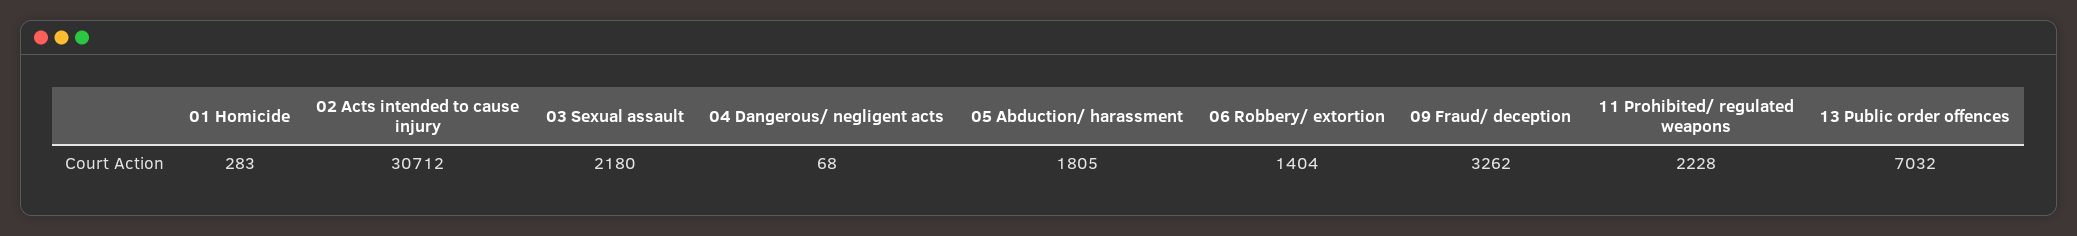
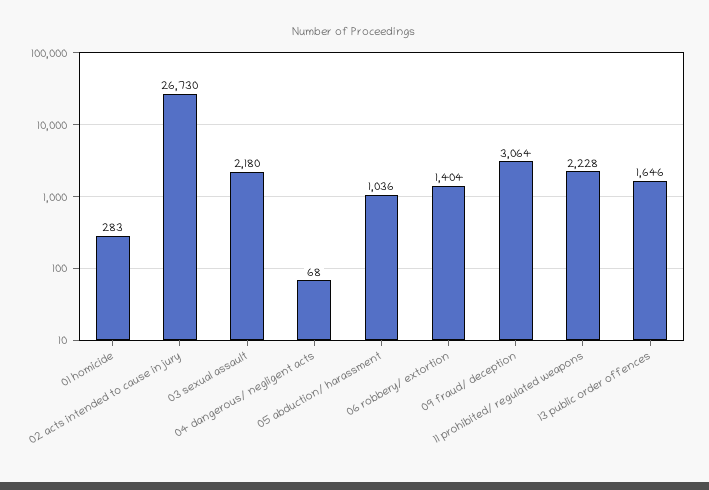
02 Acts intended to cause injury: 30712 -> 26730
05 Abduction/ harassment: 1805 -> 1036
09 Fraud/ deception: 3262 -> 3064
13 Public order offences: 7032 -> 1646

